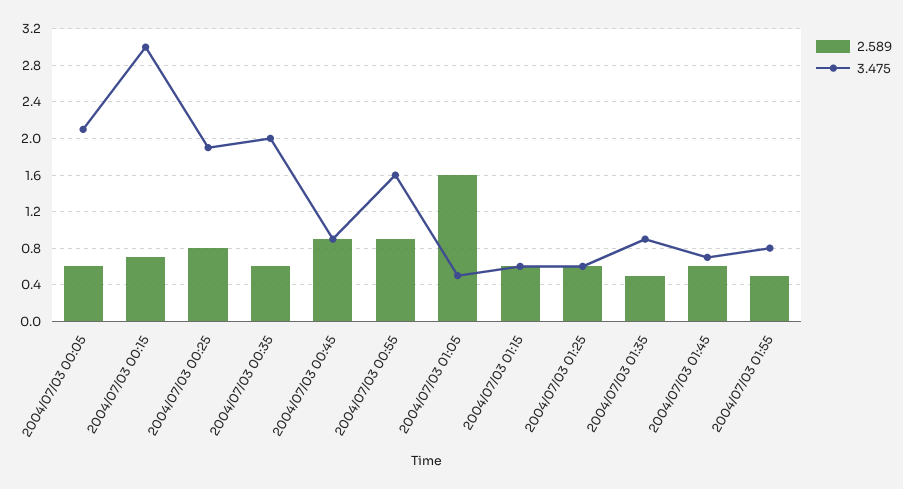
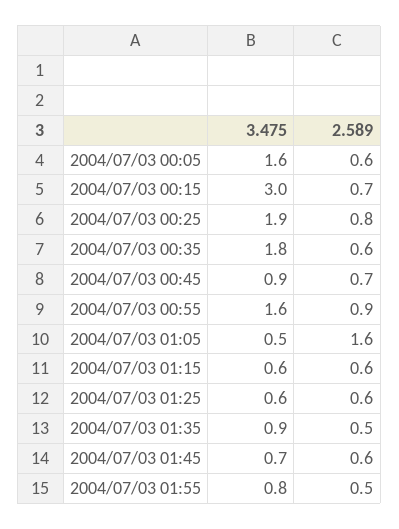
3.475, 2004/07/03 00:05: 2.1 -> 1.6
3.475, 2004/07/03 00:35: 2 -> 1.8
2.589, 2004/07/03 00:45: 0.9 -> 0.7

